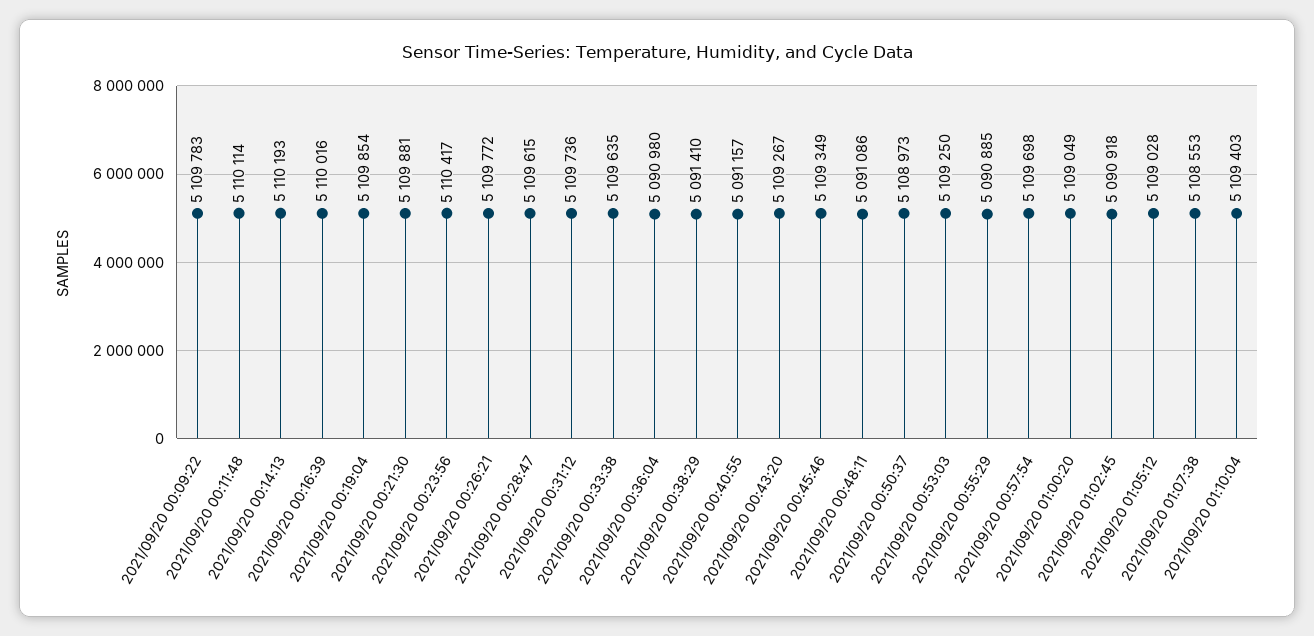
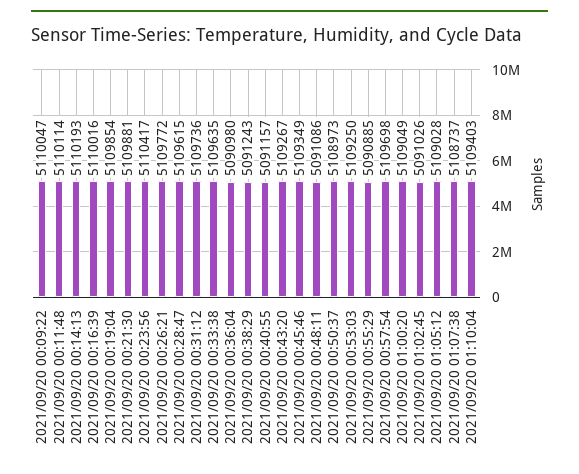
2021/09/20 00:09:22: 5109783 -> 5110047
2021/09/20 00:38:29: 5091410 -> 5091243
2021/09/20 01:02:45: 5090918 -> 5091026
2021/09/20 01:07:38: 5108553 -> 5108737

